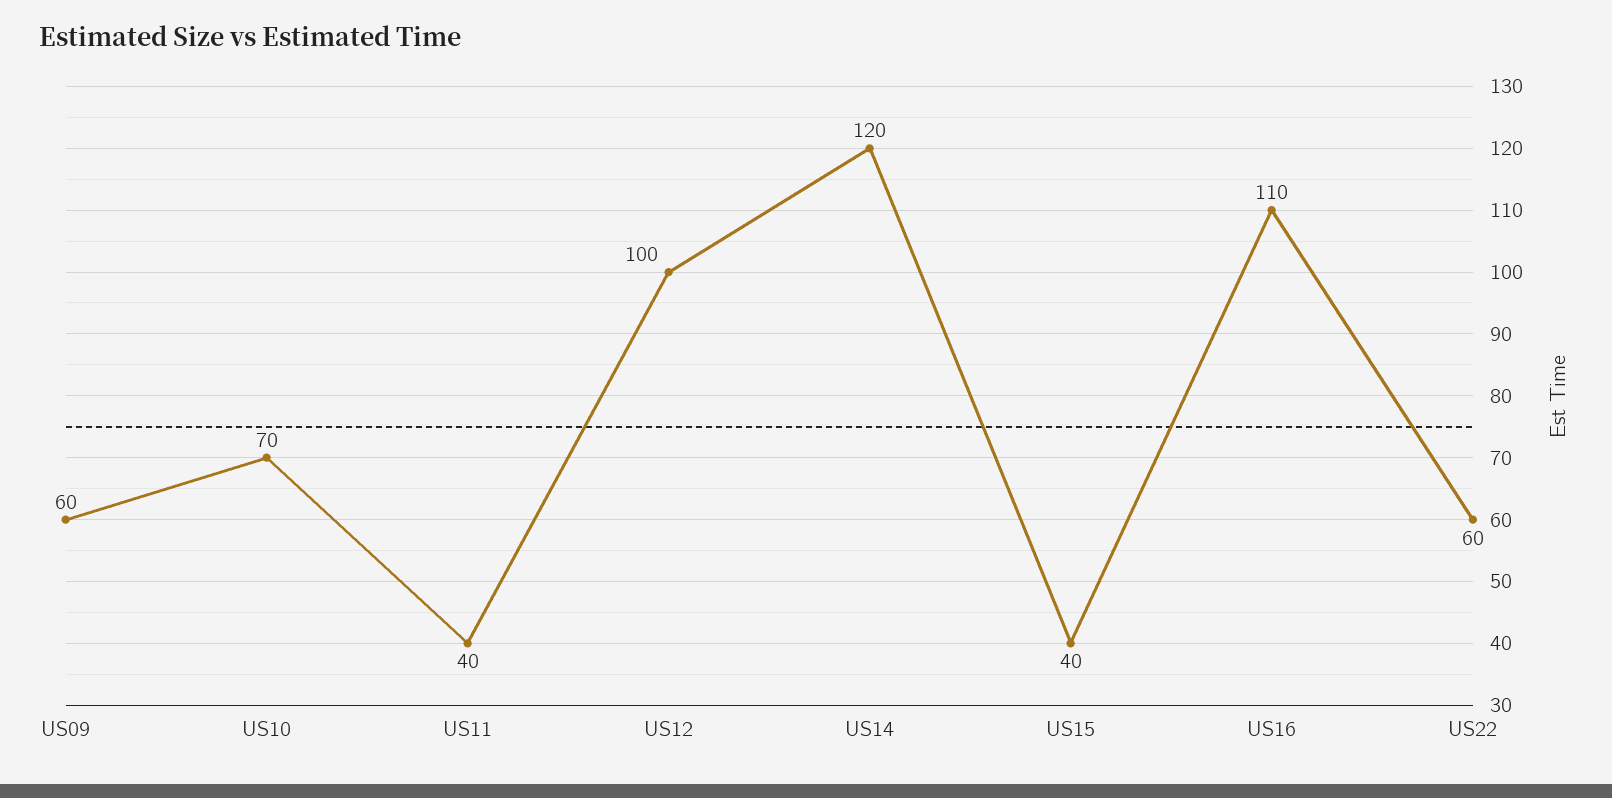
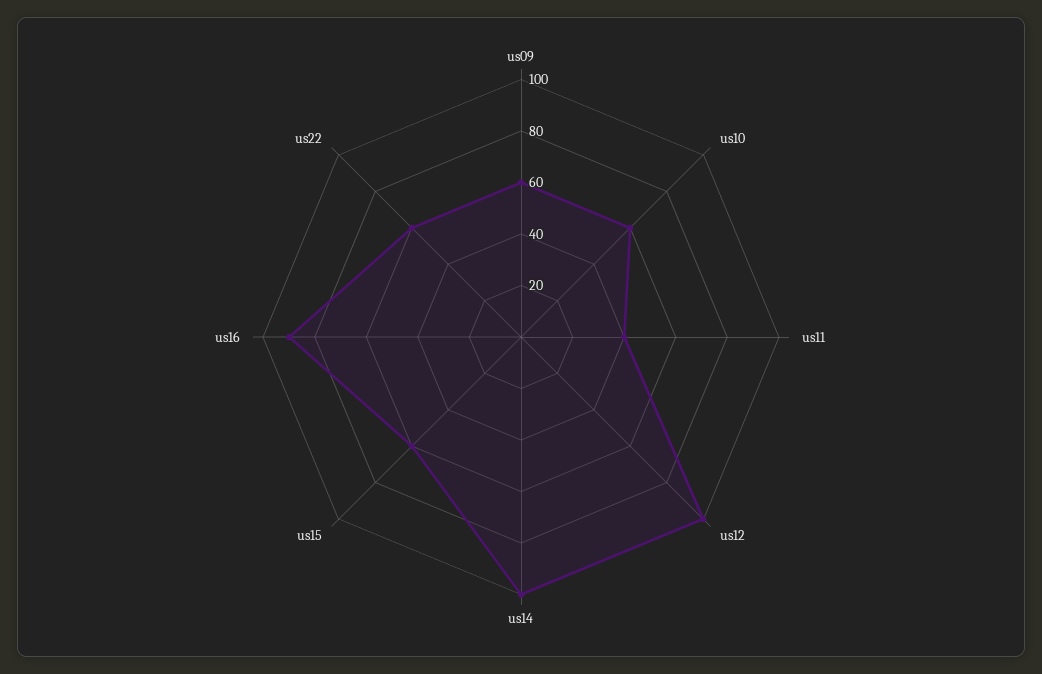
US10: 70 -> 60
US14: 120 -> 100
US15: 40 -> 60
US16: 110 -> 90

